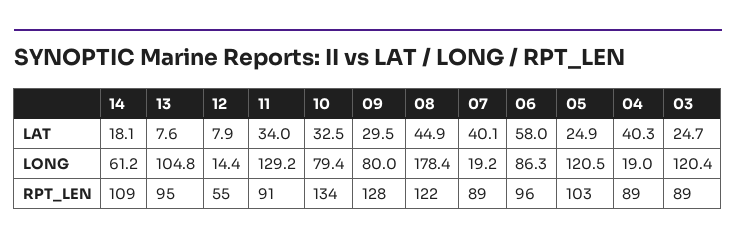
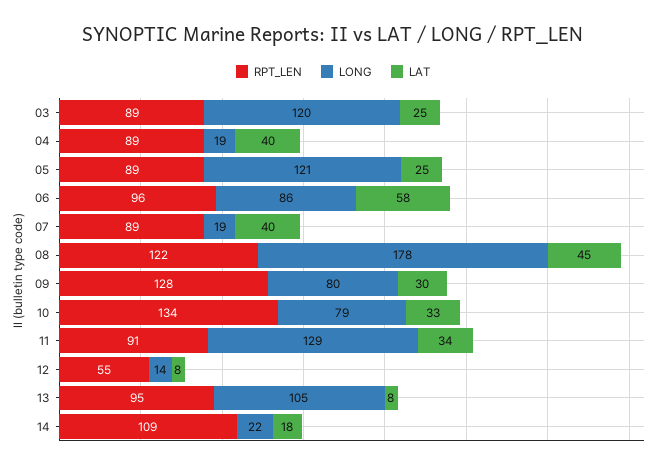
LONG, 14: 61.2 -> 22
RPT_LEN, 05: 103 -> 89

